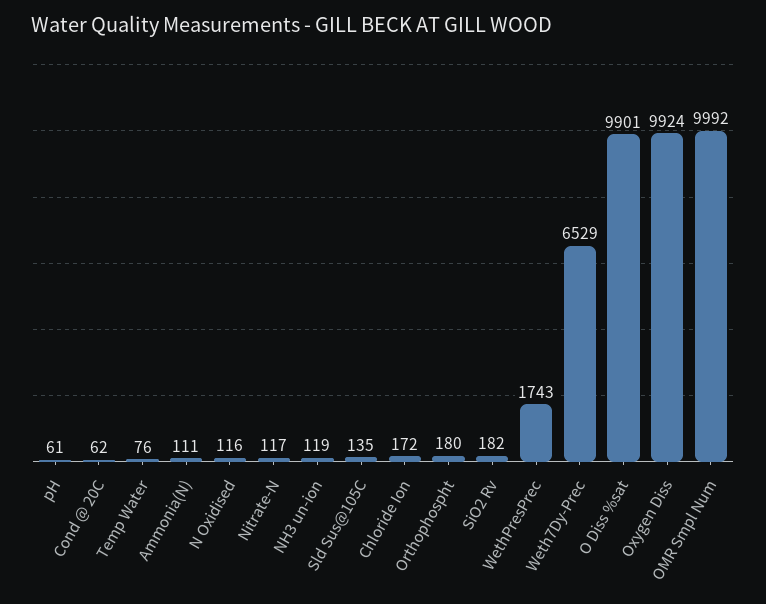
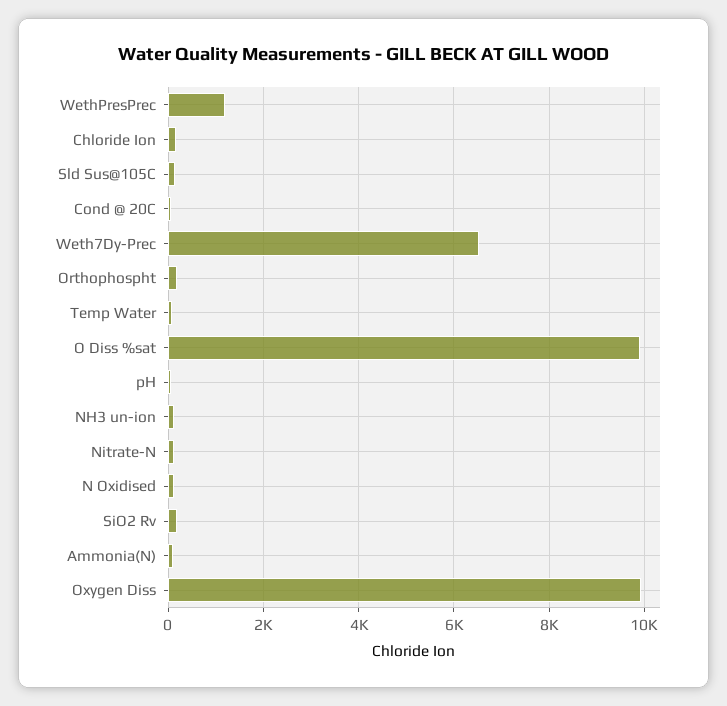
WethPresPrec: 1743 -> 1200
OMR Smpl Num: 9992 -> none

